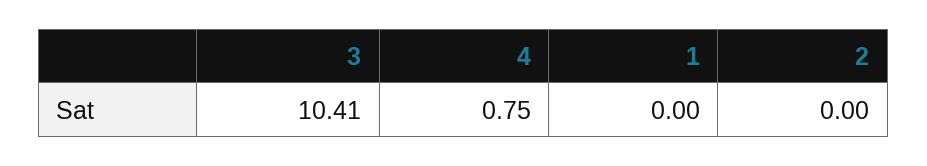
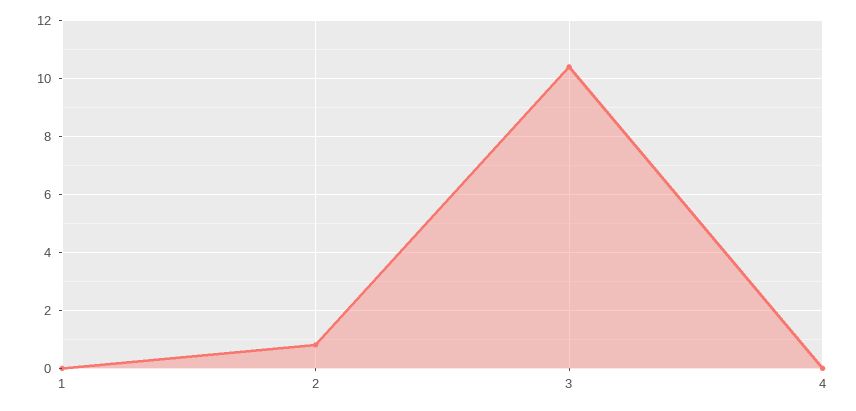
4: 0.75 -> 0
2: 0 -> 0.75

